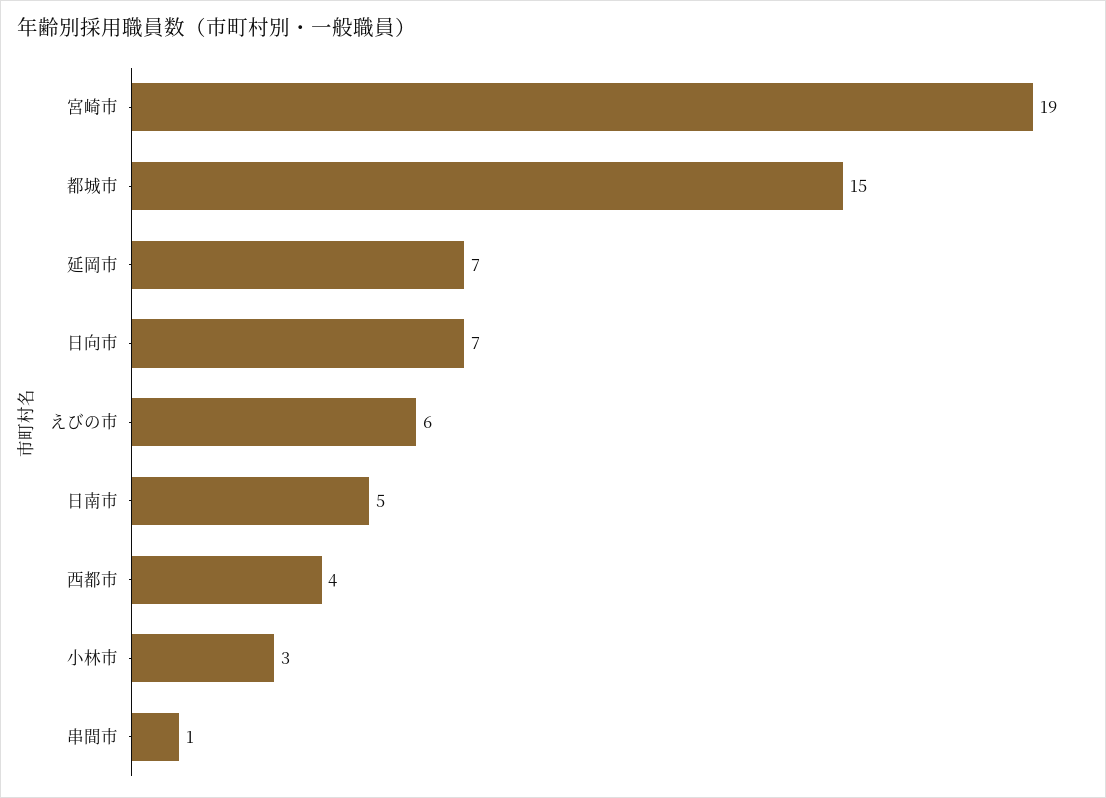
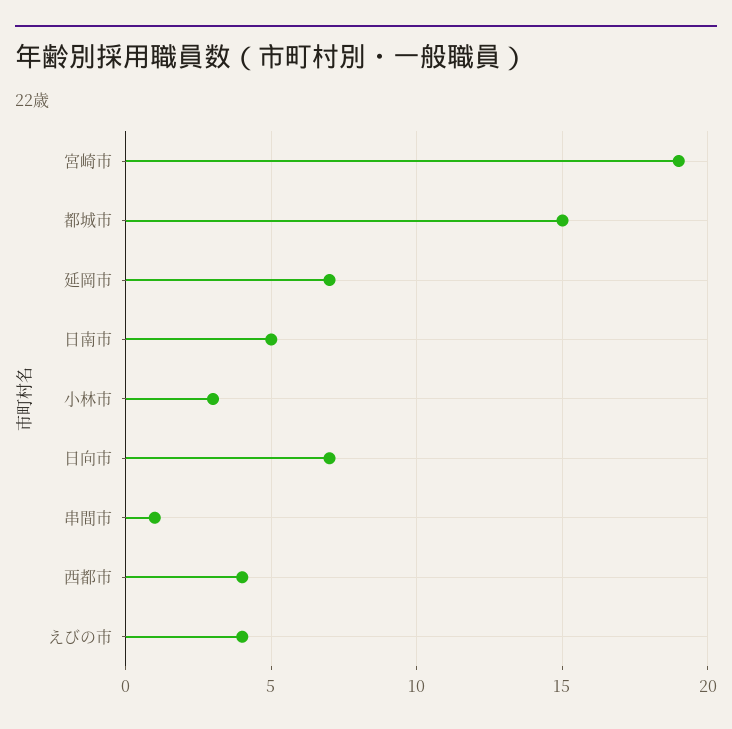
えびの市: 6 -> 4

